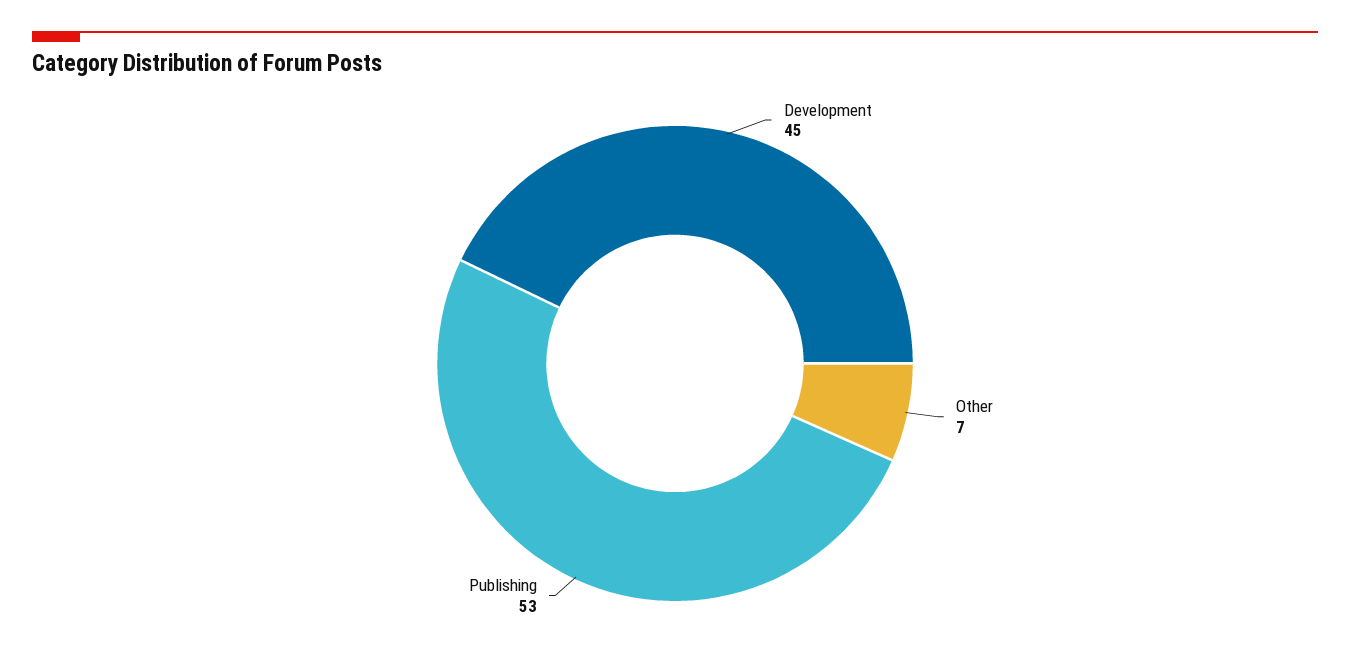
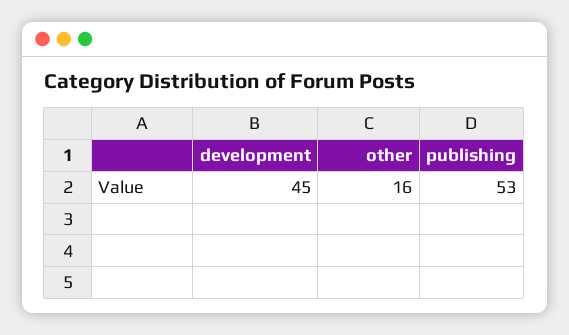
Other: 7 -> 16

